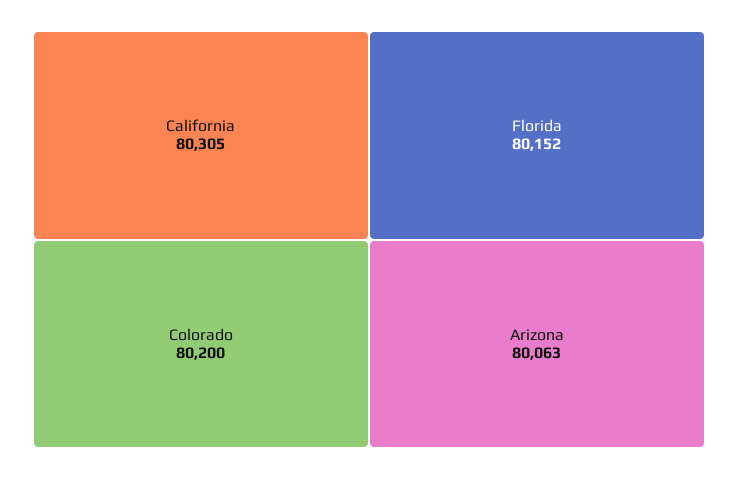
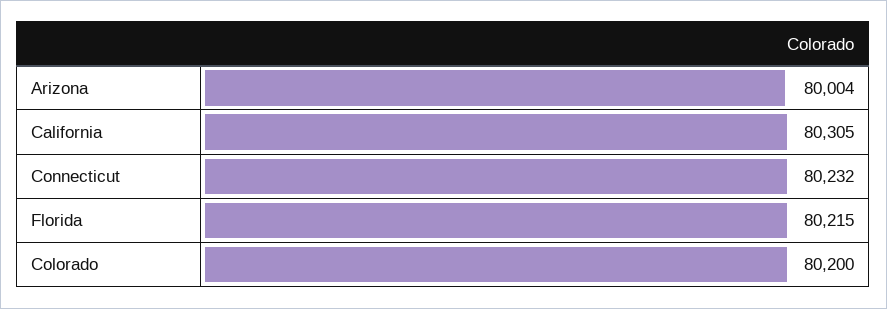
Florida: 80152 -> 80215
Arizona: 80063 -> 80004
Connecticut: none -> 80232

